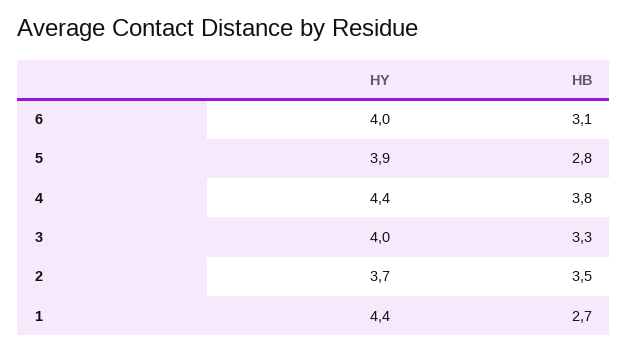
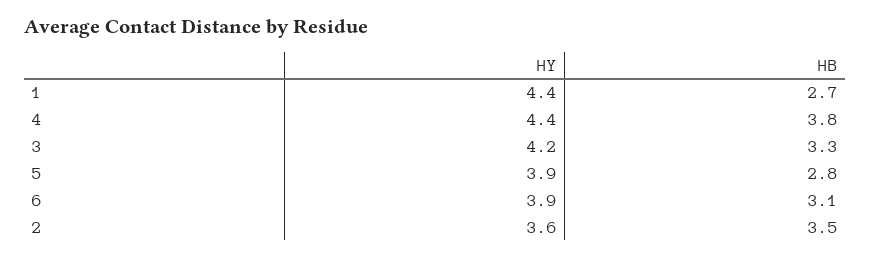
HY, 6: 4 -> 3.9
HY, 3: 4 -> 4.2
HY, 2: 3.7 -> 3.6

